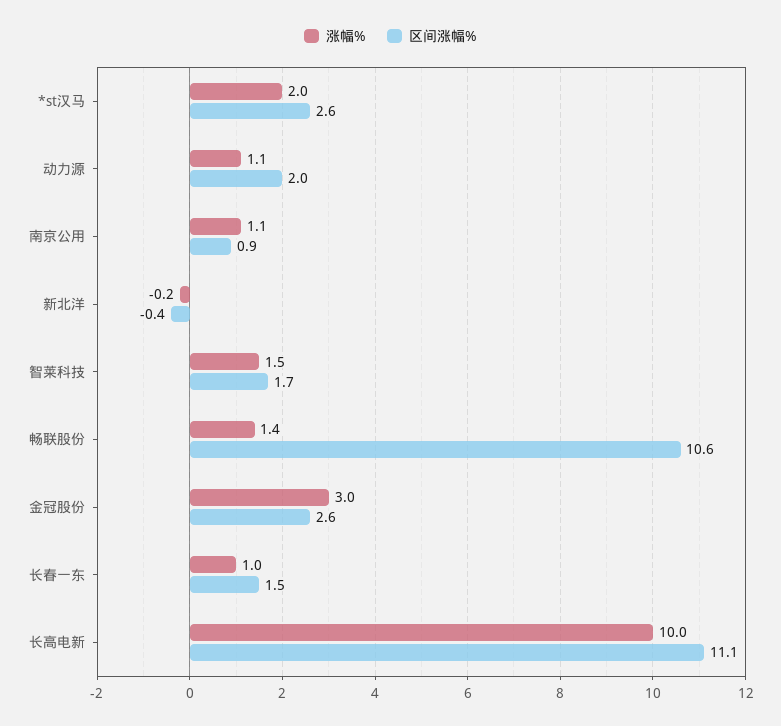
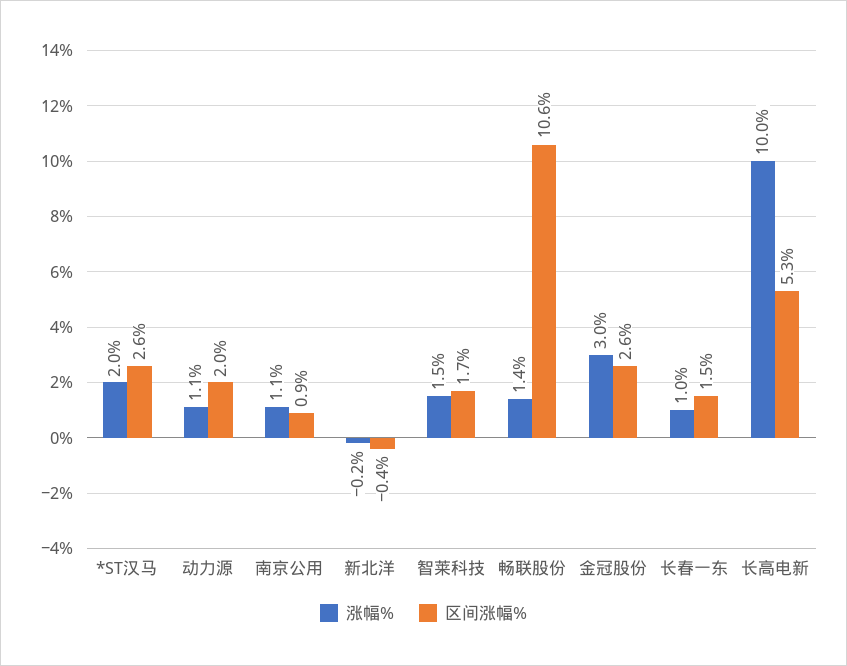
区间涨幅%, 长高电新: 11.1 -> 5.3

